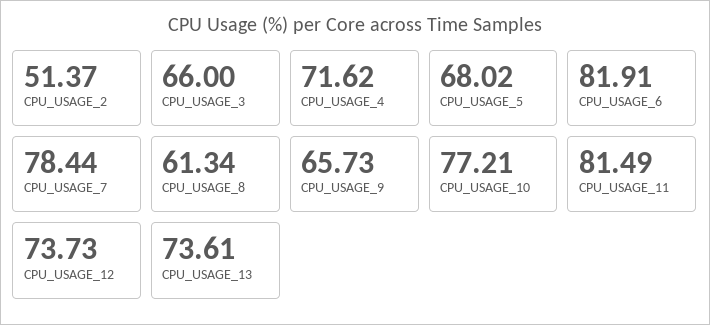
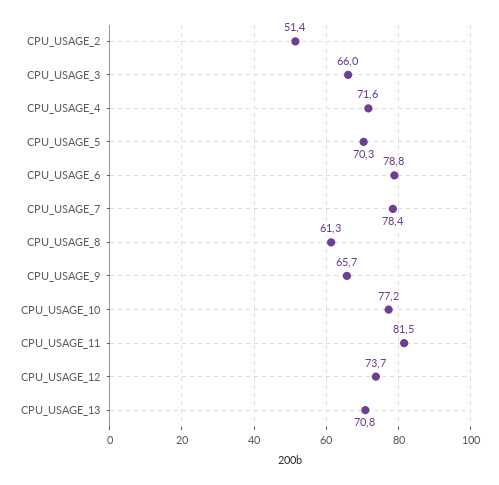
CPU_USAGE_5: 68.02 -> 70.3
CPU_USAGE_6: 81.91 -> 78.8
CPU_USAGE_13: 73.61 -> 70.8

